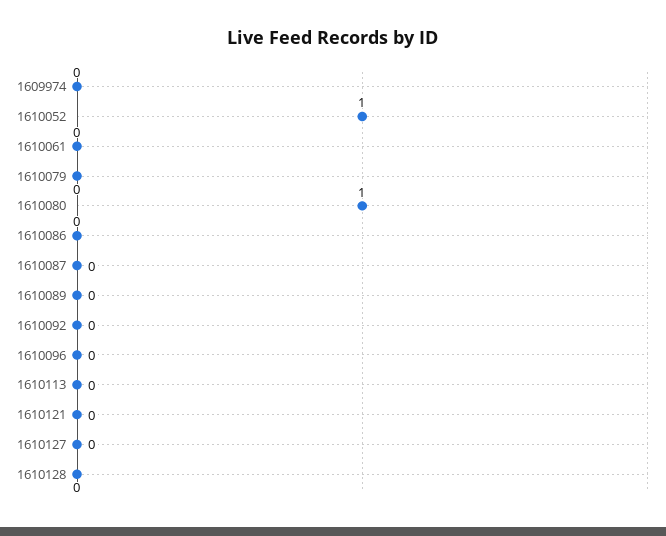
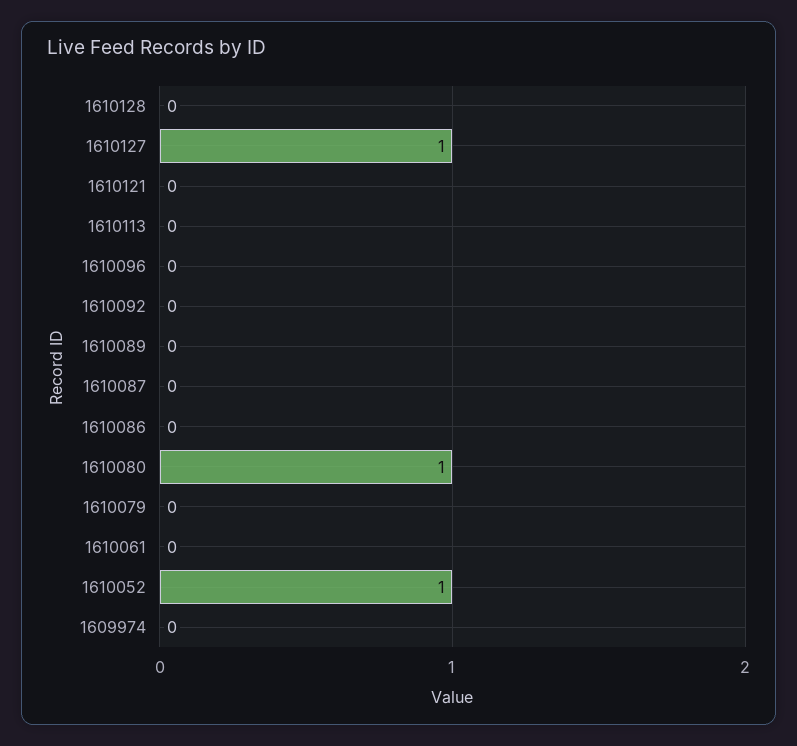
1610127: 0 -> 1

